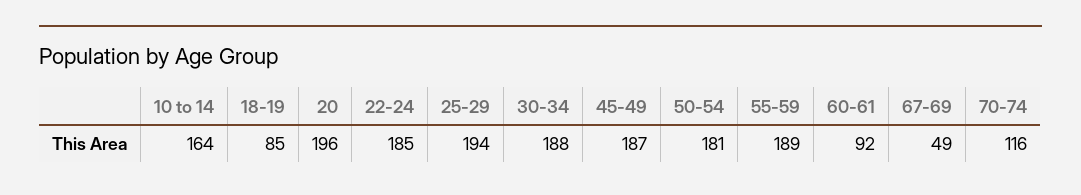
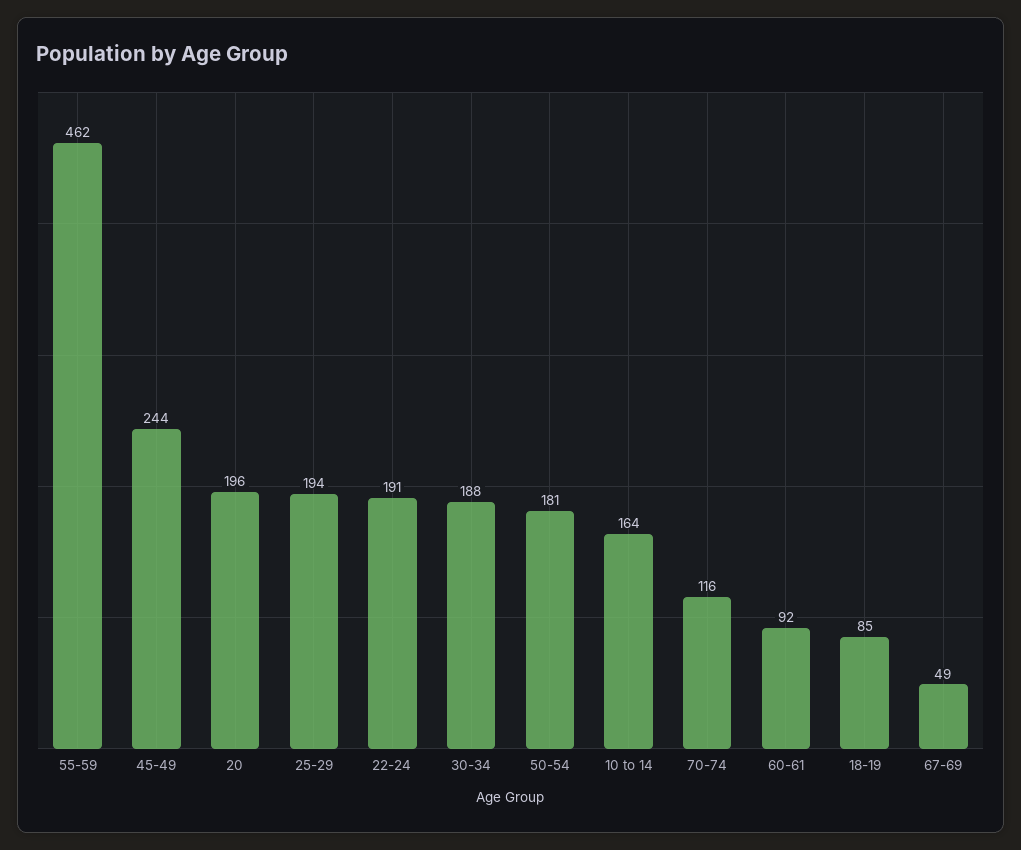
22-24: 185 -> 191
45-49: 187 -> 244
55-59: 189 -> 462

